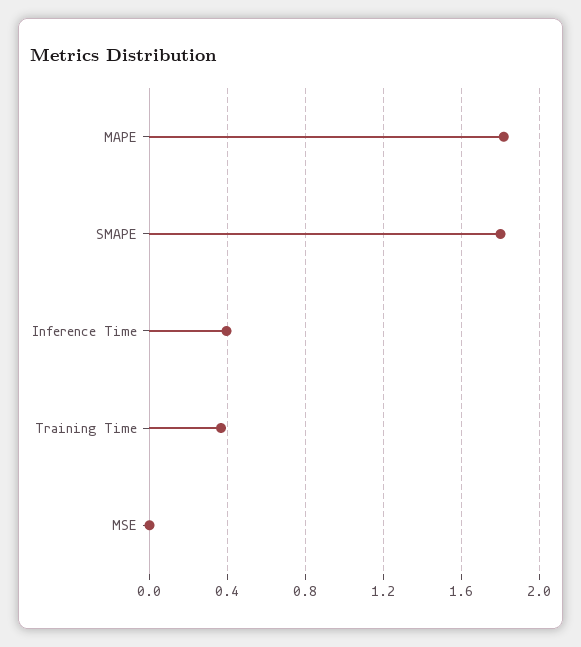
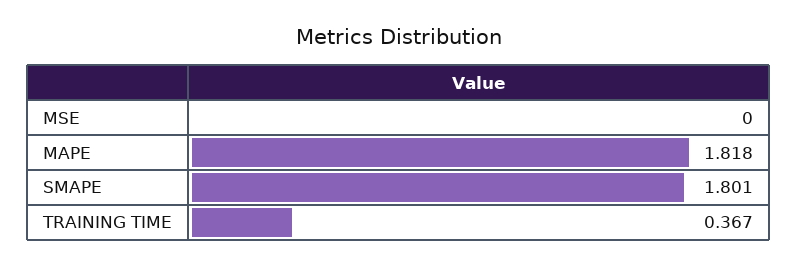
Inference Time: 0.4 -> none

